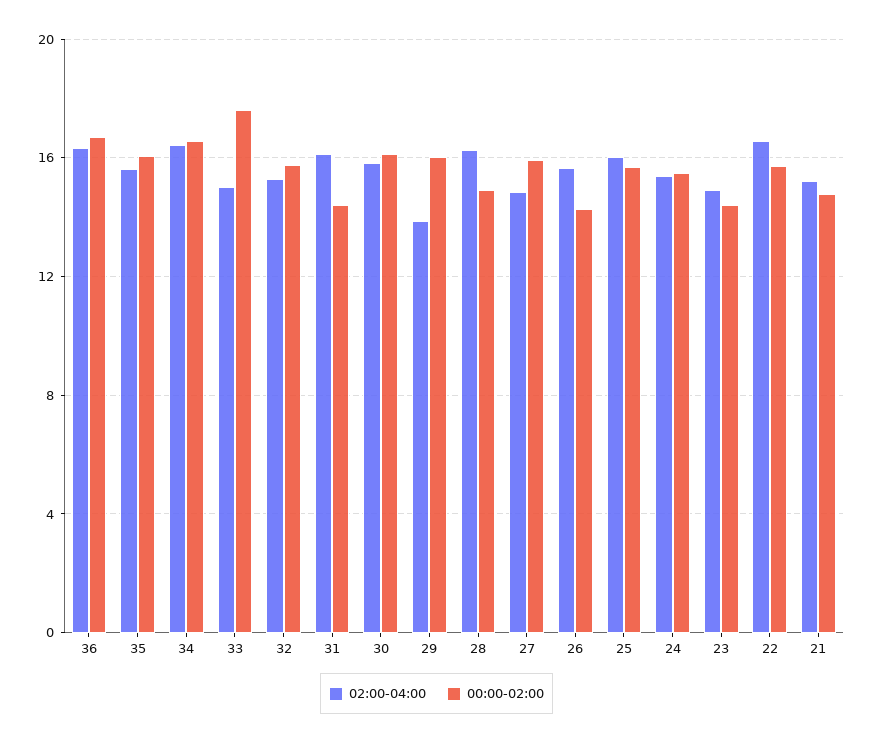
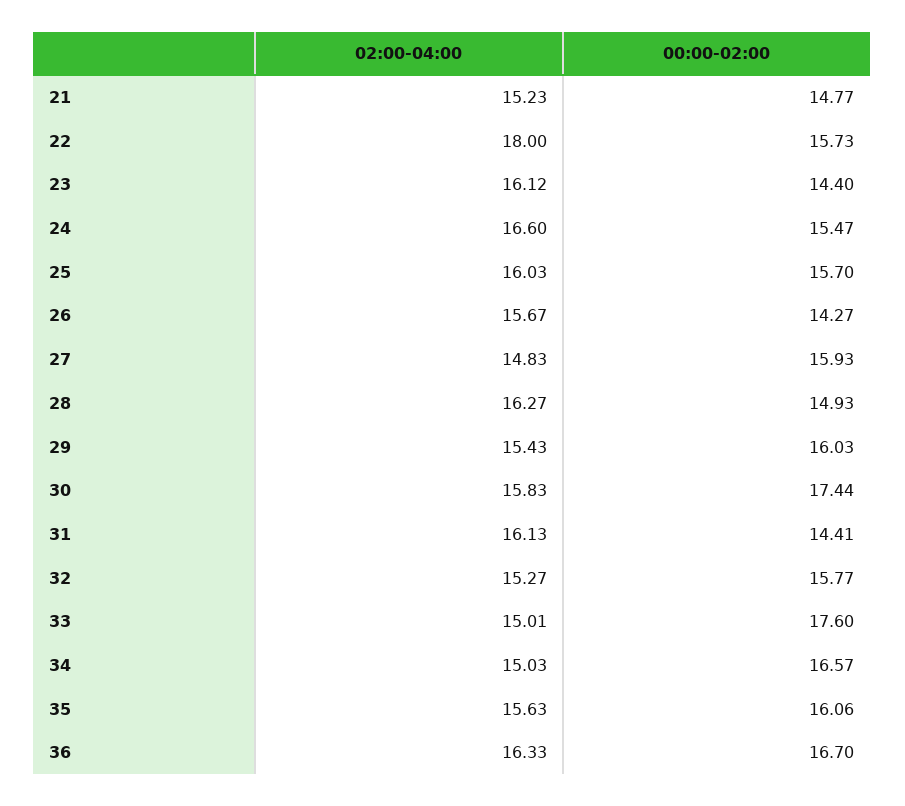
02:00-04:00, 34: 16.5 -> 15.03
00:00-02:00, 30: 16 -> 17.44
02:00-04:00, 29: 14 -> 15.43
02:00-04:00, 24: 15.5 -> 16.6
02:00-04:00, 23: 15 -> 16.12
02:00-04:00, 22: 16.5 -> 18

